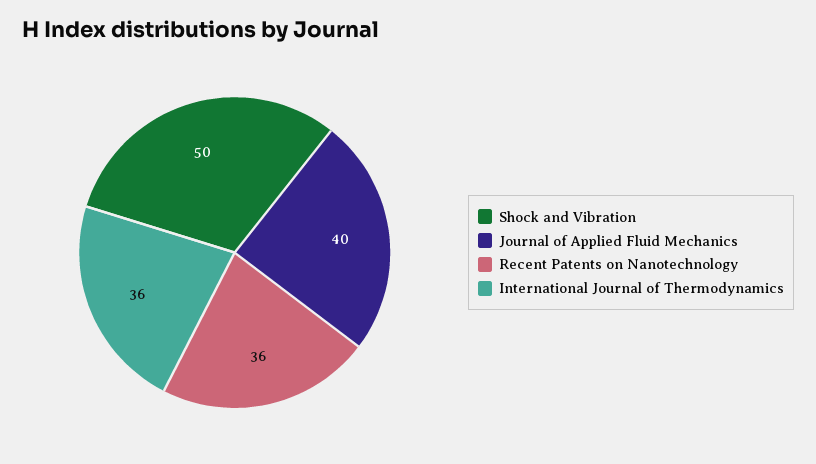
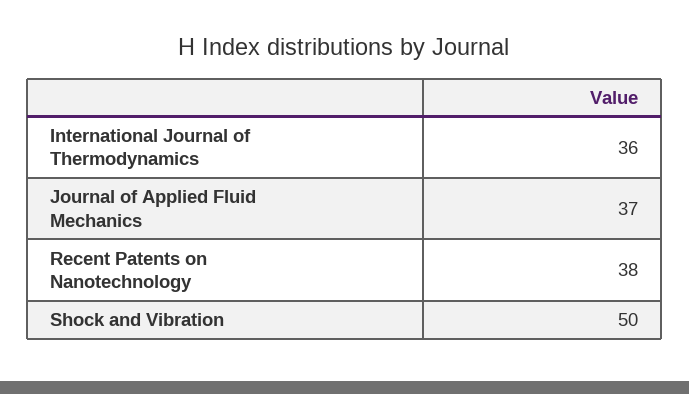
Journal of Applied Fluid Mechanics: 40 -> 37
Recent Patents on Nanotechnology: 36 -> 38

